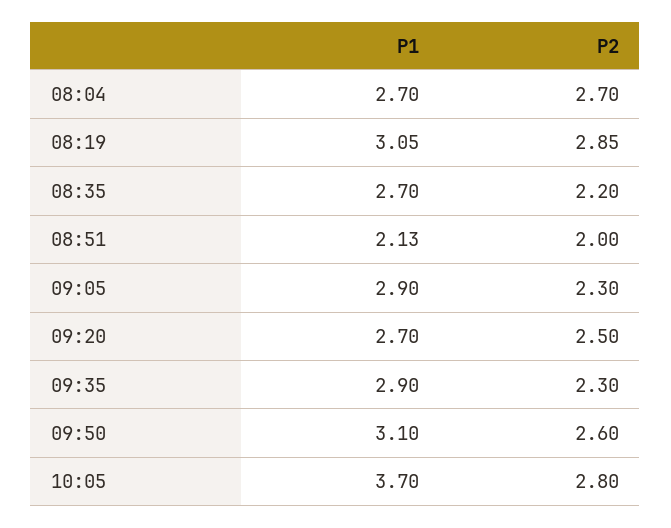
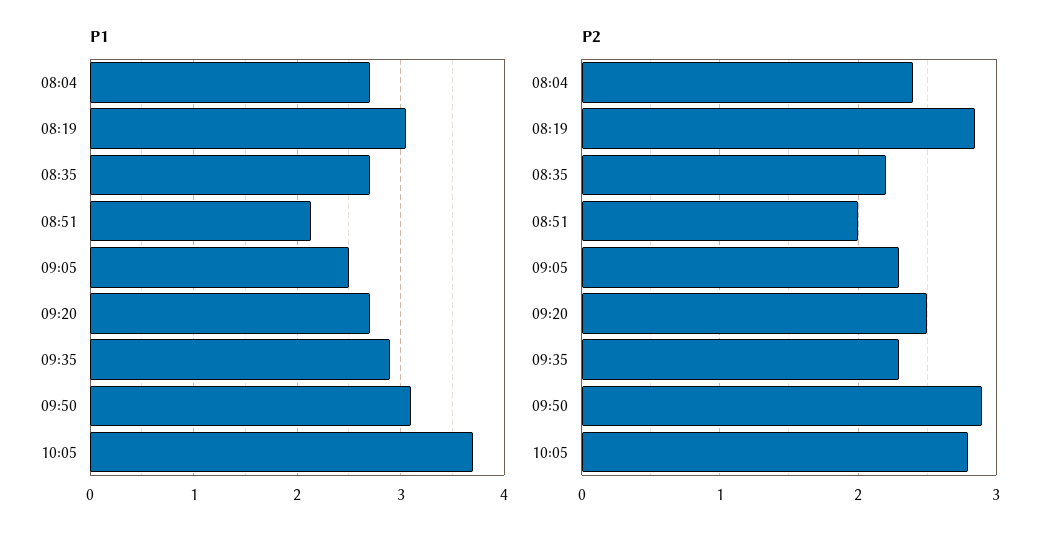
P2, 08:04: 2.7 -> 2.4
P1, 09:05: 2.9 -> 2.5
P2, 09:50: 2.6 -> 2.9

